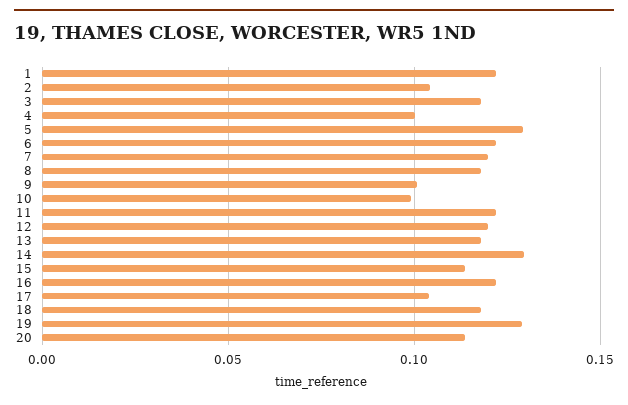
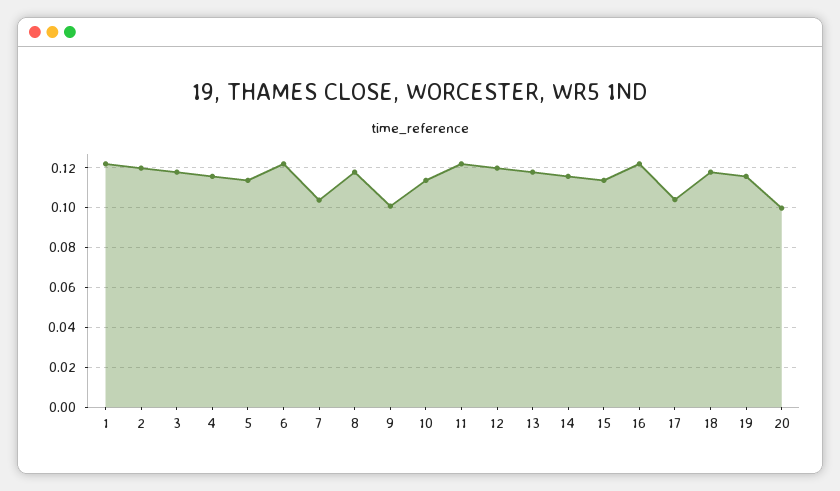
2: 0.105 -> 0.12
4: 0.1 -> 0.115
5: 0.13 -> 0.115
7: 0.12 -> 0.105
10: 0.1 -> 0.115
14: 0.13 -> 0.115
19: 0.13 -> 0.115
20: 0.115 -> 0.1

